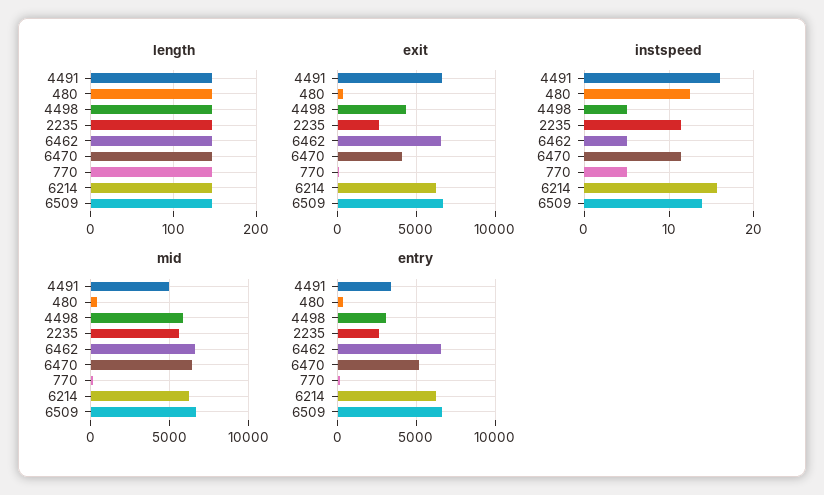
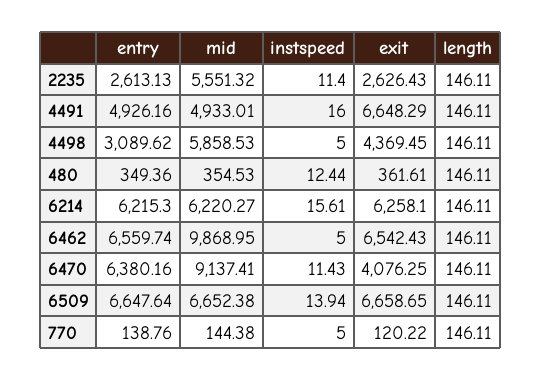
mid, 6462: 6500 -> 9868.95
mid, 6470: 6500 -> 9137.41
entry, 4491: 3500 -> 4926.16
entry, 6470: 5000 -> 6380.16

